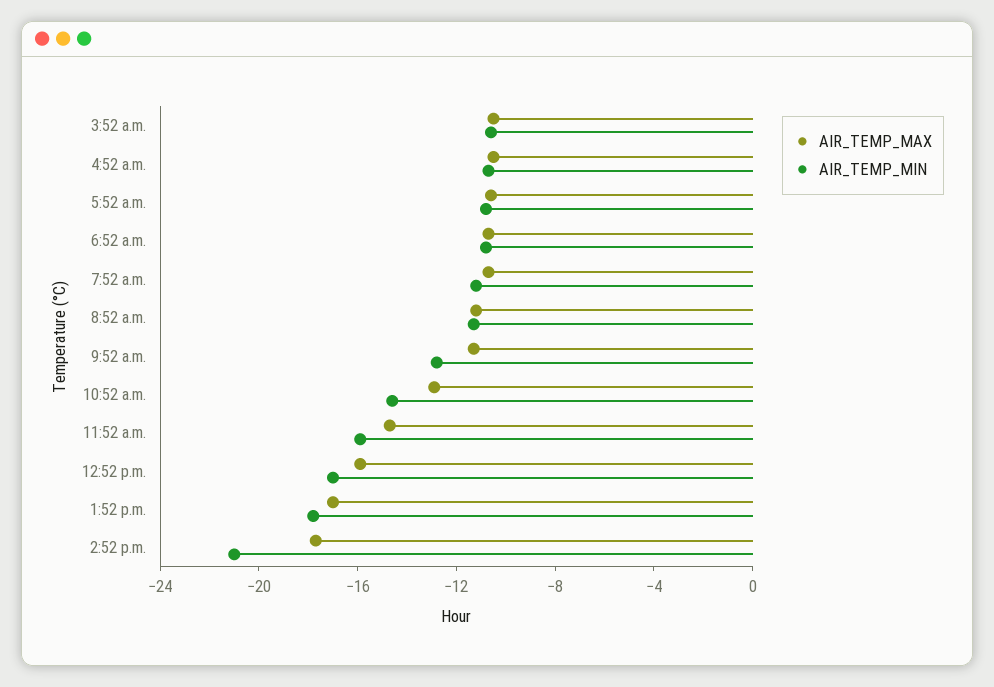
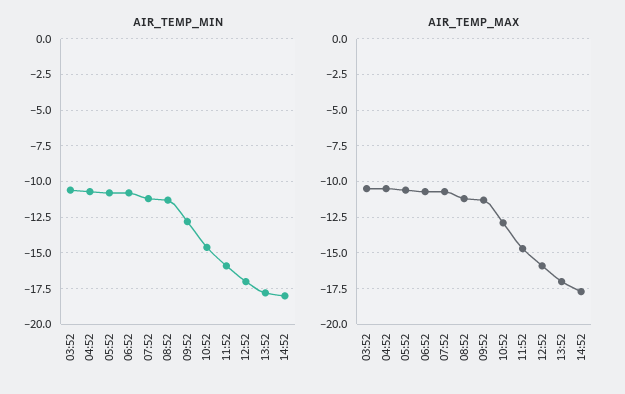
AIR_TEMP_MIN, 2:52 p.m.: -21 -> -18

